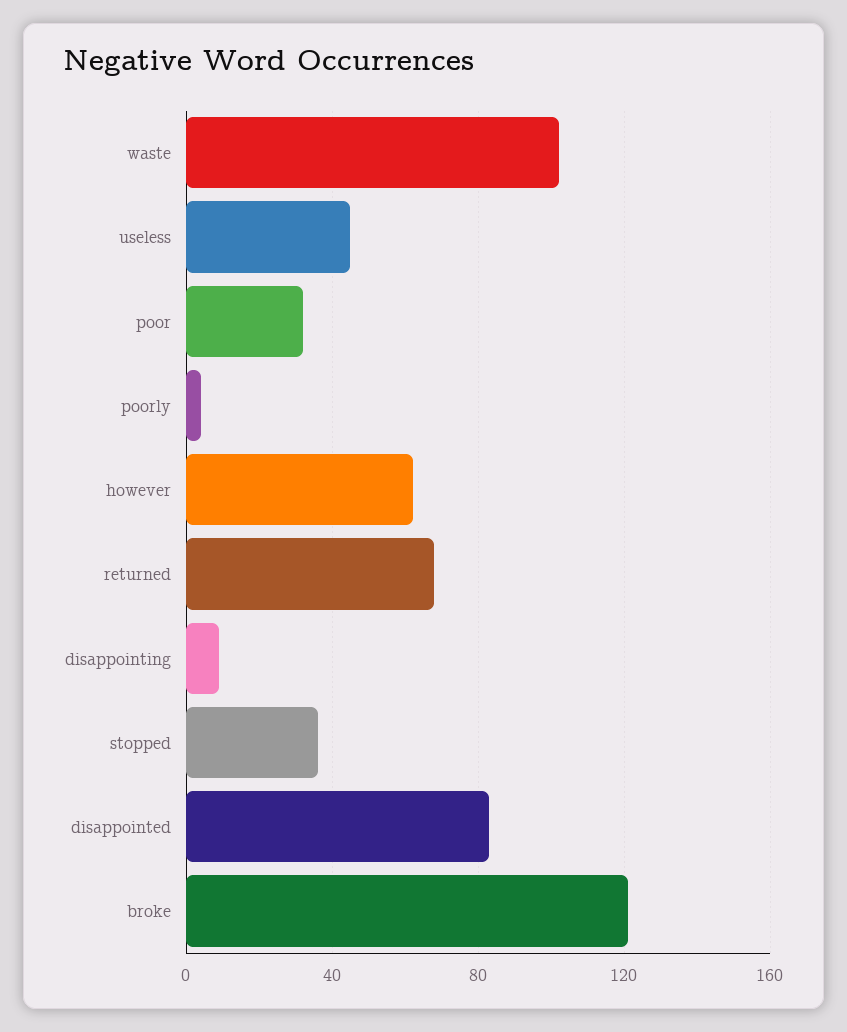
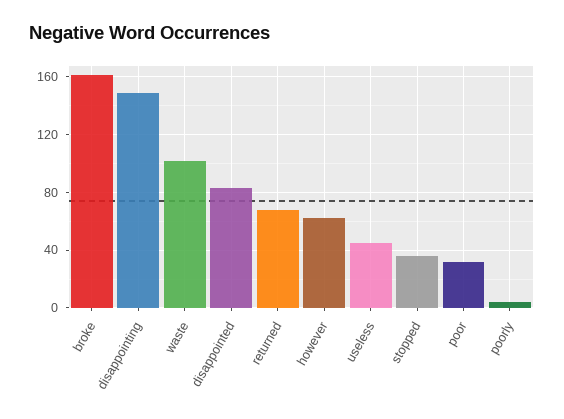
disappointing: 10 -> 150
broke: 120 -> 160

